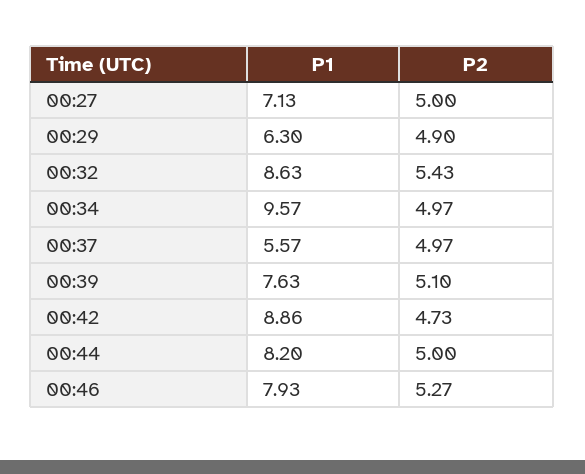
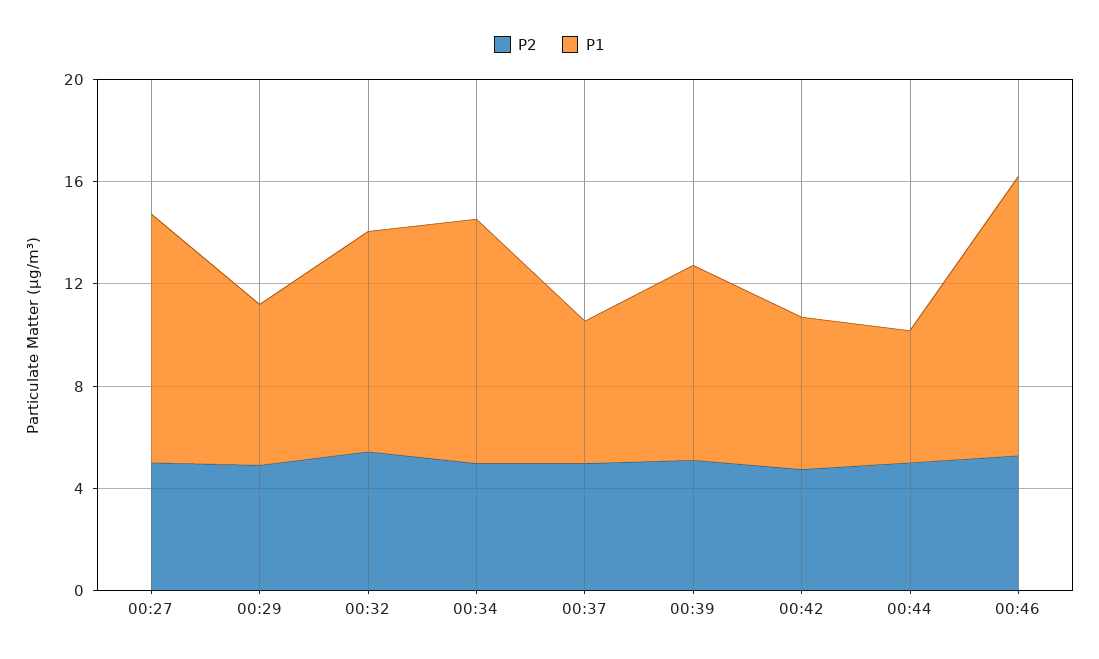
P1, 00:27: 7.13 -> 10
P1, 00:42: 8.86 -> 6
P1, 00:44: 8.2 -> 5
P1, 00:46: 7.93 -> 11

